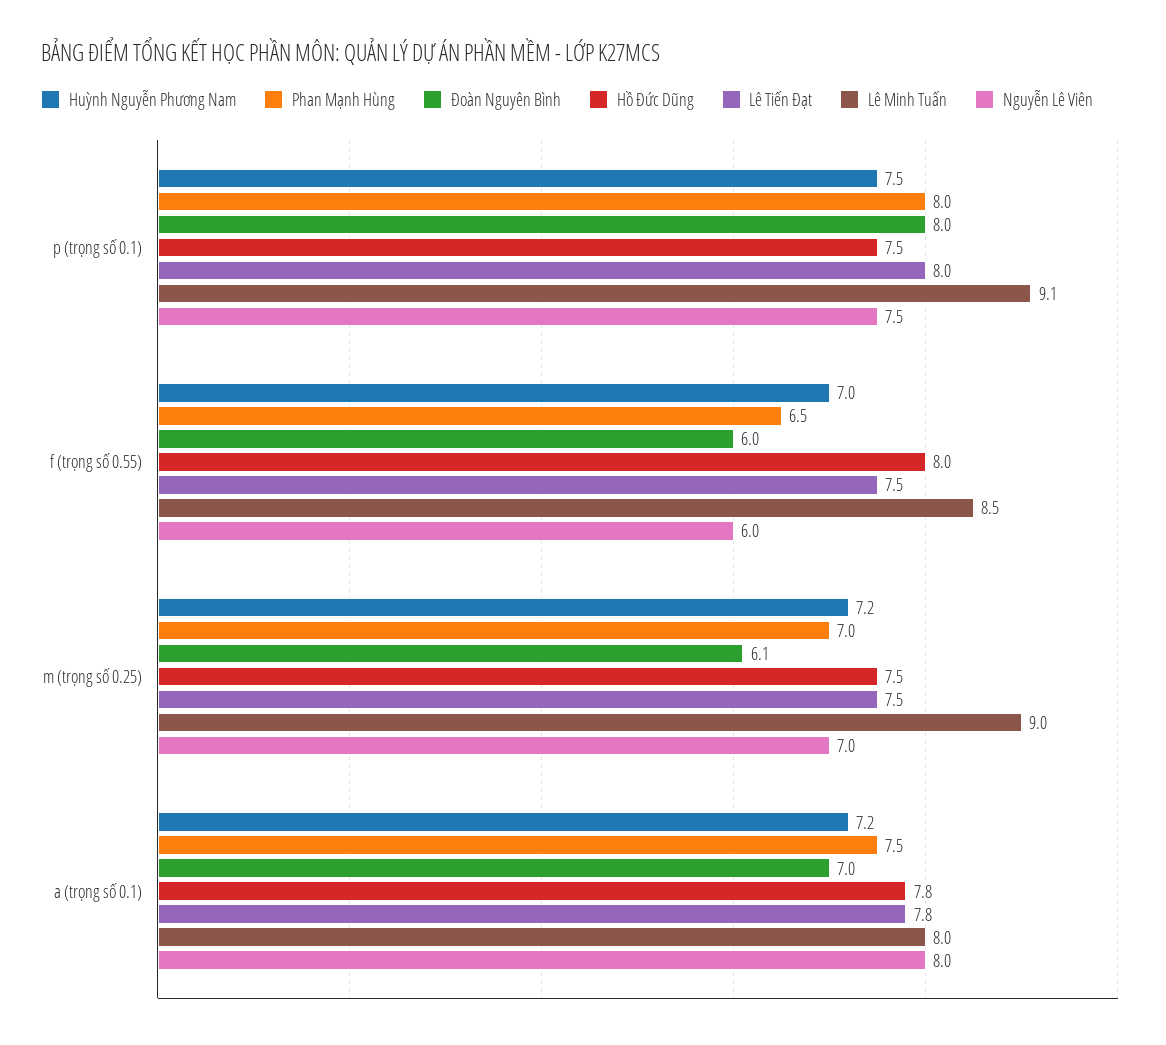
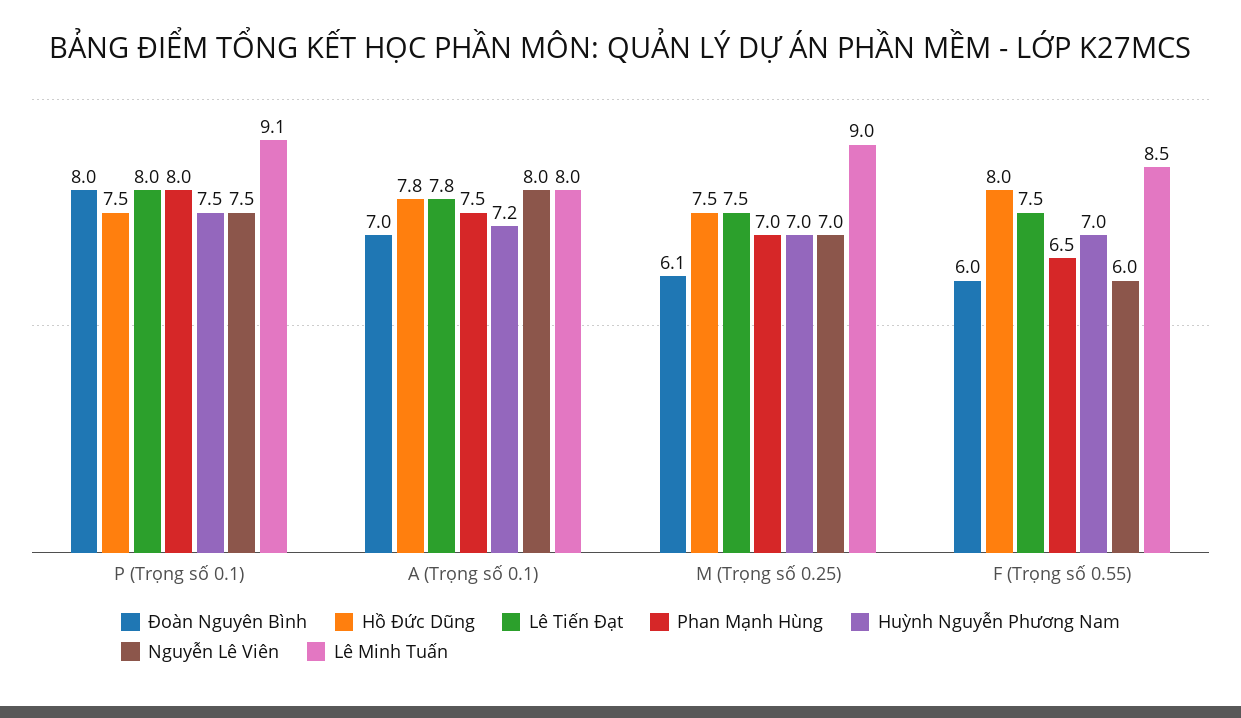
Huỳnh Nguyễn Phương Nam, m (trọng số 0.25): 7.2 -> 7

